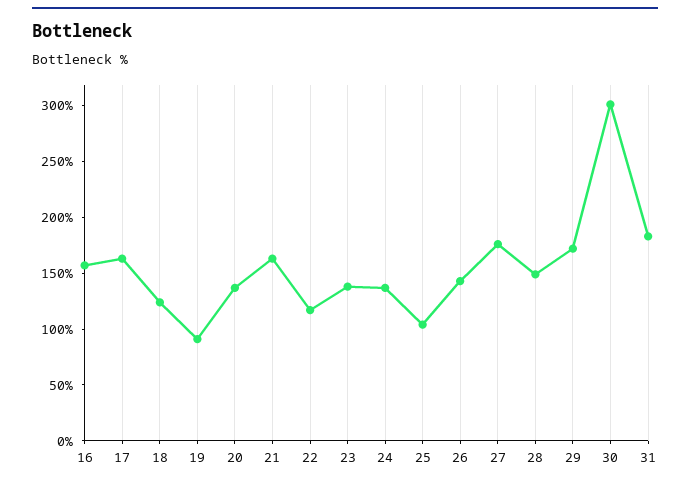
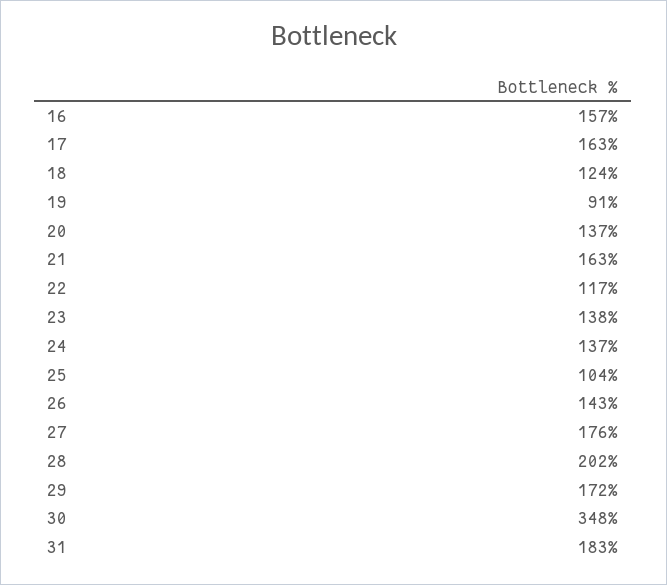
28: 150 -> 202
30: 300 -> 348

